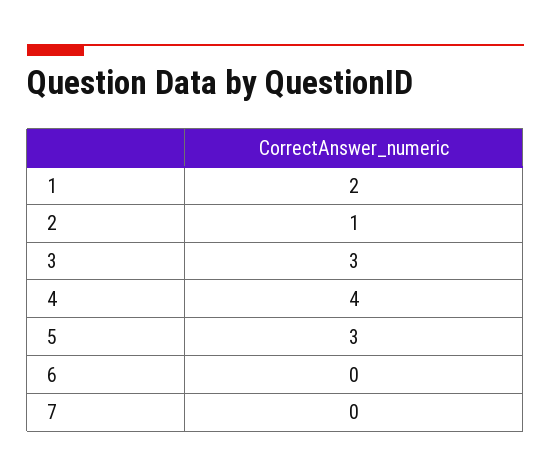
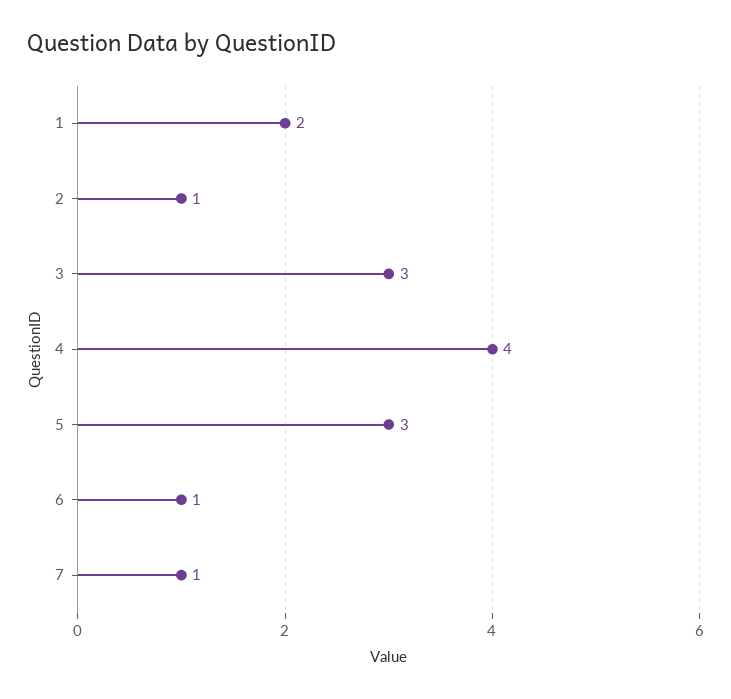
6: 0 -> 1
7: 0 -> 1

